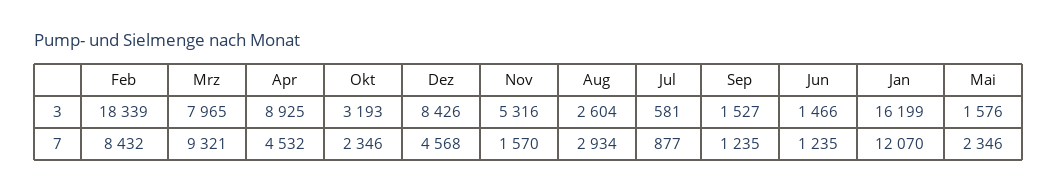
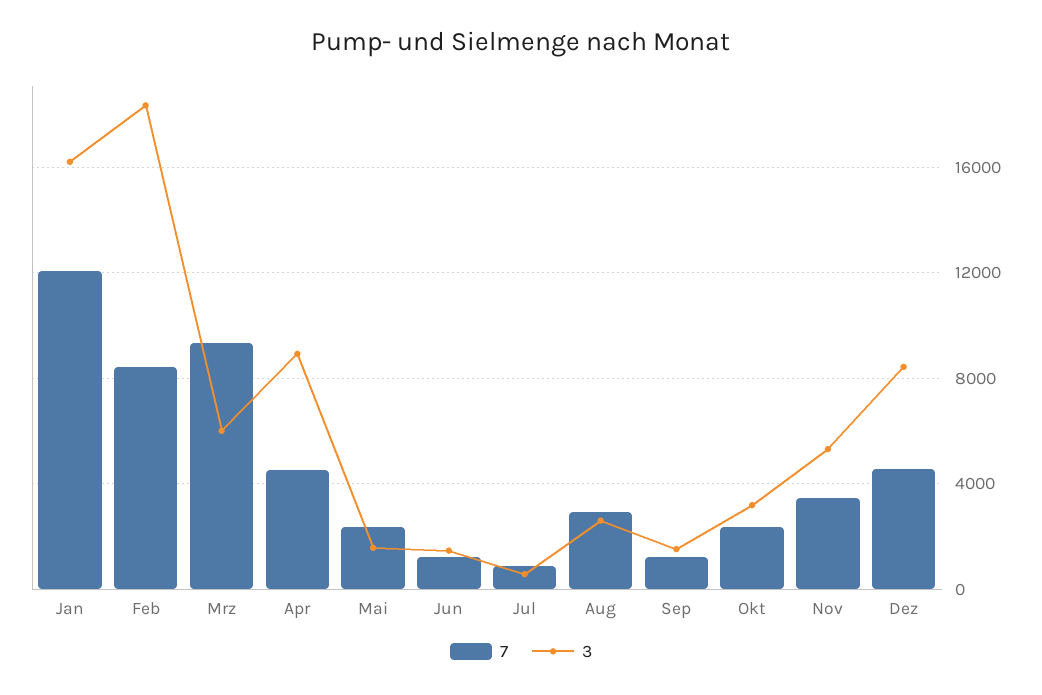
3, Mrz: 7965 -> 6000
7, Nov: 1570 -> 3500

